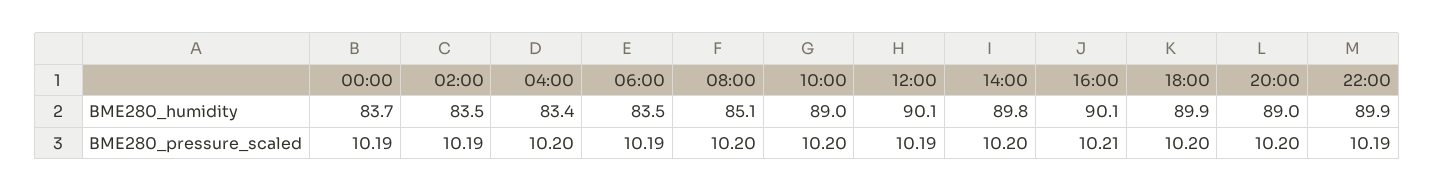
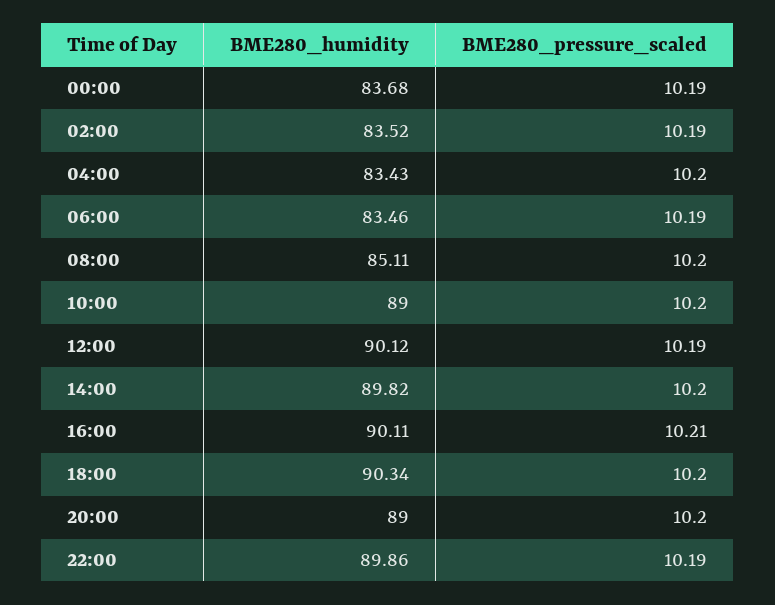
18:00, BME280_humidity: 89.9 -> 90.34

